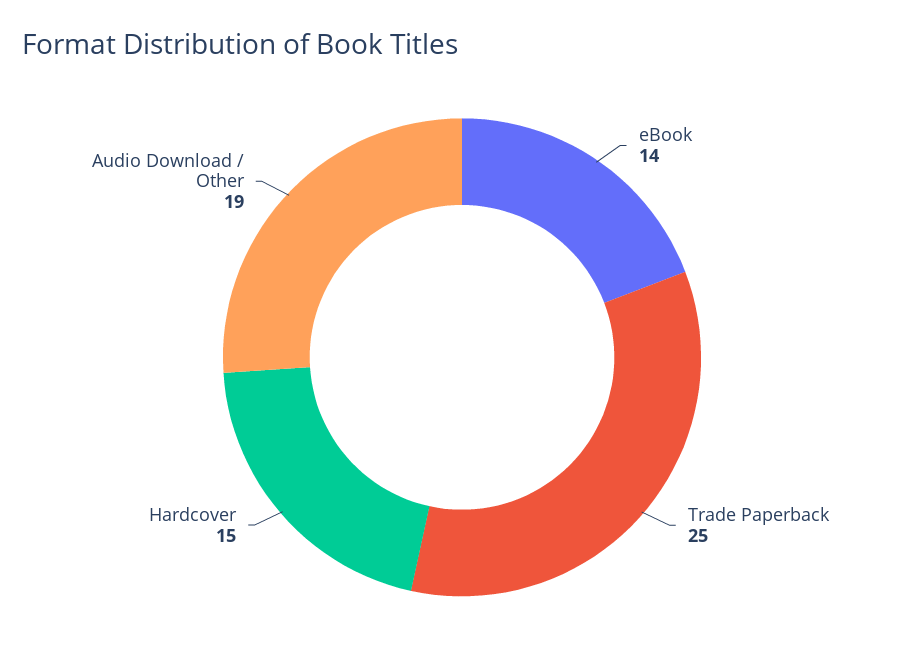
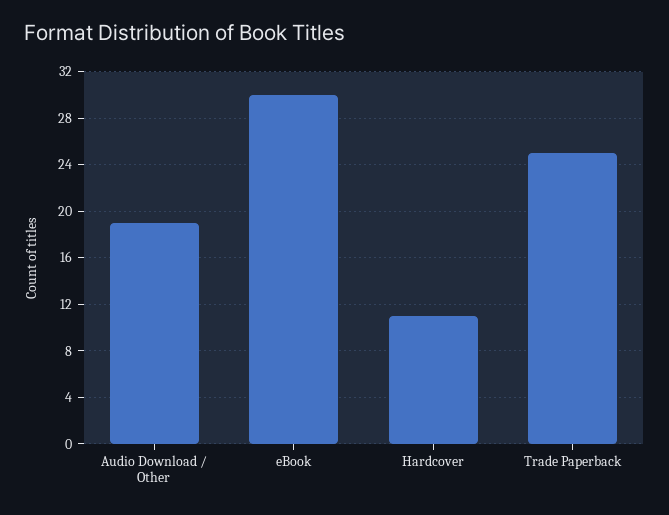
eBook: 14 -> 30
Hardcover: 15 -> 11

